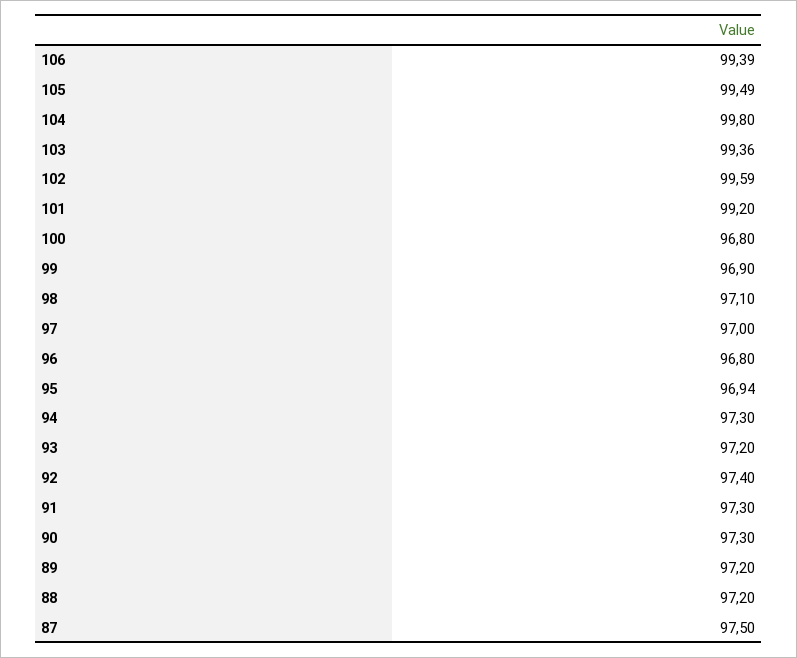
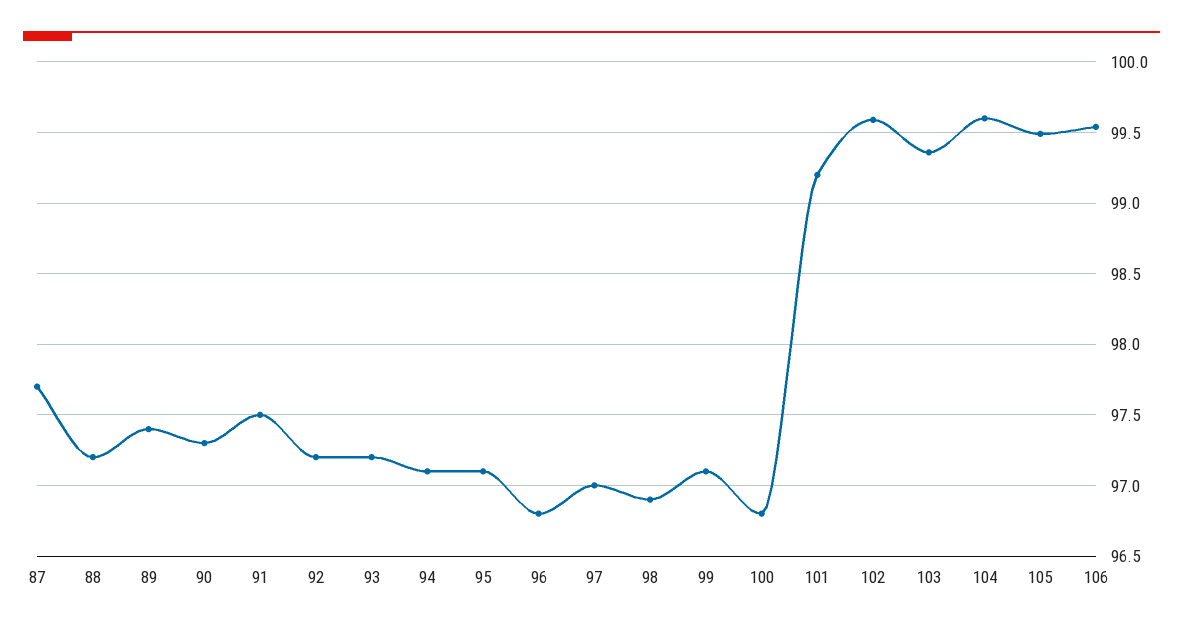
106: 99.39 -> 99.55
104: 99.8 -> 99.6
99: 96.9 -> 97.1
98: 97.1 -> 96.9
95: 96.94 -> 97.1
94: 97.3 -> 97.1
92: 97.4 -> 97.2
91: 97.3 -> 97.5
89: 97.2 -> 97.4
87: 97.5 -> 97.7

